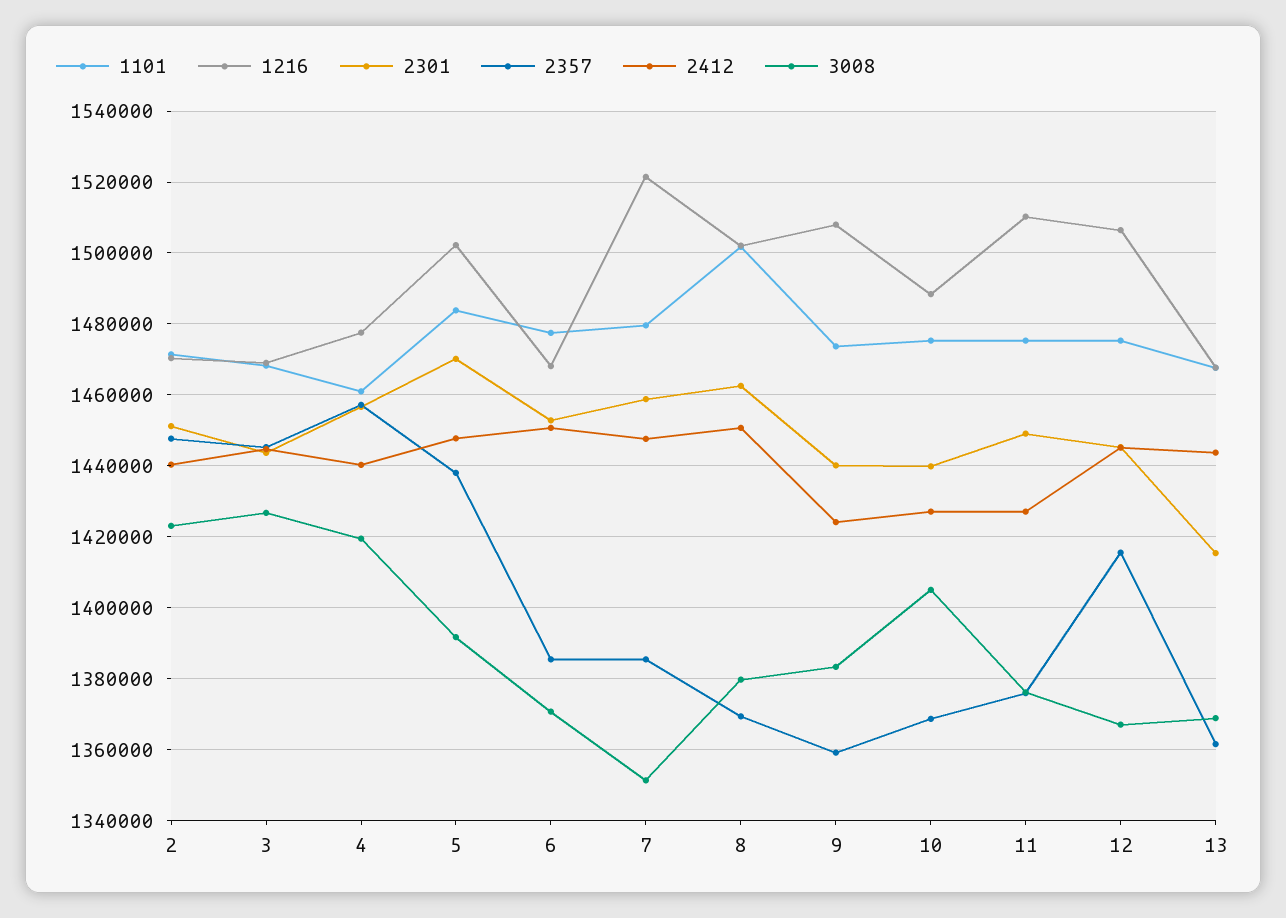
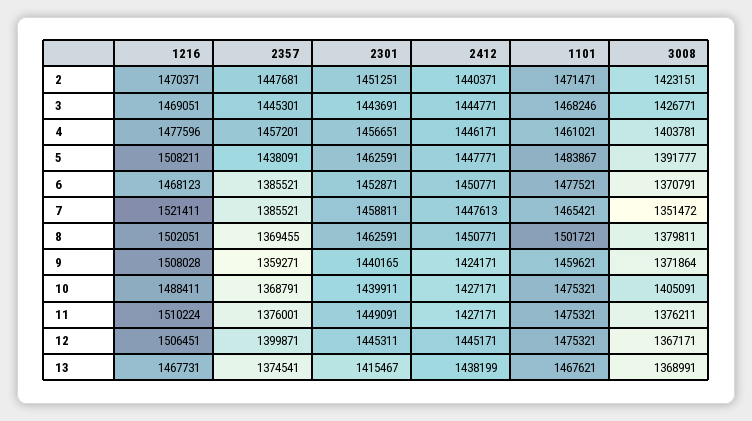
2412, 4: 1440000 -> 1446171
3008, 4: 1420000 -> 1403781
1216, 5: 1502000 -> 1508211
2301, 5: 1470000 -> 1462591
1101, 7: 1480000 -> 1465421
1101, 9: 1474000 -> 1459621
3008, 9: 1384000 -> 1371864
2357, 12: 1416000 -> 1399871
2357, 13: 1362000 -> 1374541
2412, 13: 1444000 -> 1438199

